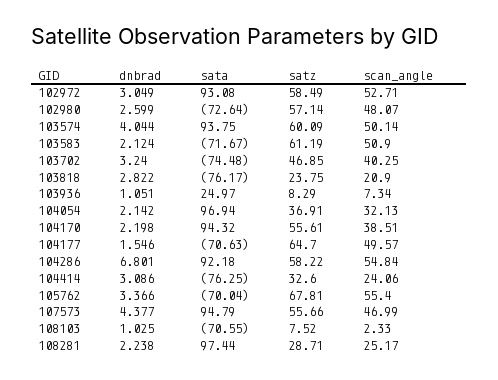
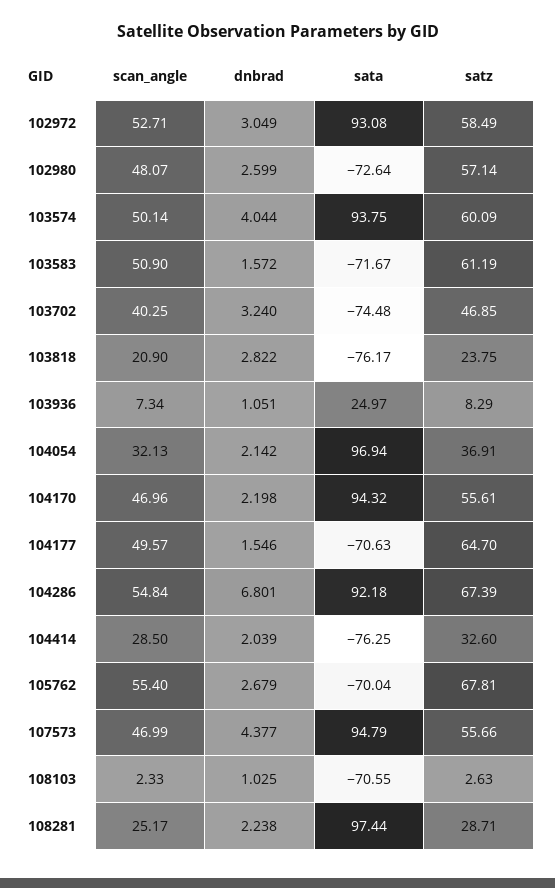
dnbrad, 103583: 2.124 -> 1.572
scan_angle, 104170: 38.51 -> 46.96
satz, 104286: 58.22 -> 67.39
dnbrad, 104414: 3.086 -> 2.039
scan_angle, 104414: 24.06 -> 28.5
dnbrad, 105762: 3.366 -> 2.679
satz, 108103: 7.52 -> 2.63

